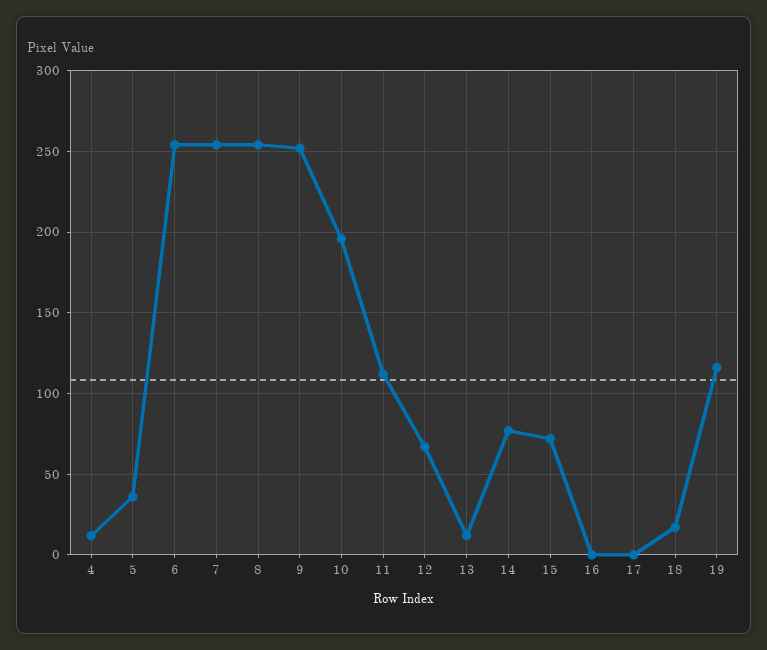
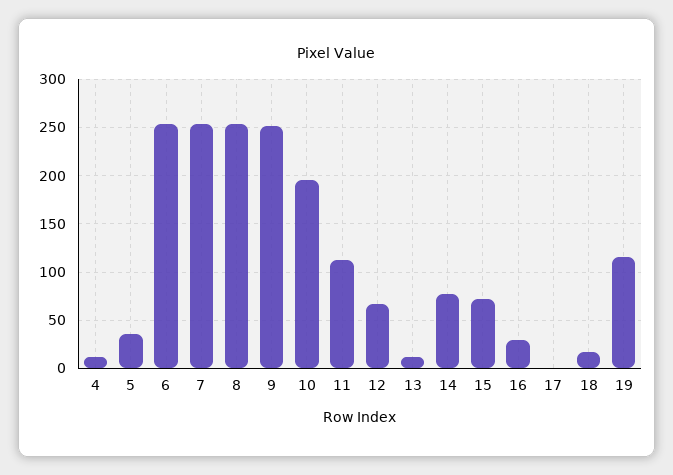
16: 0 -> 30

